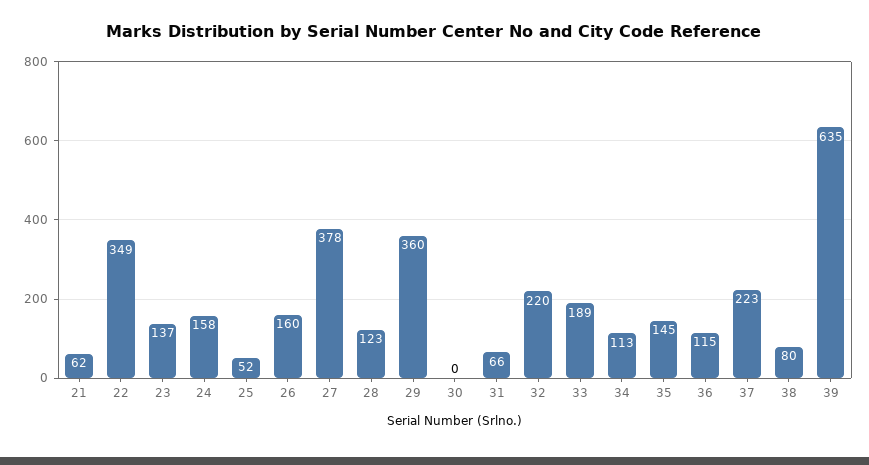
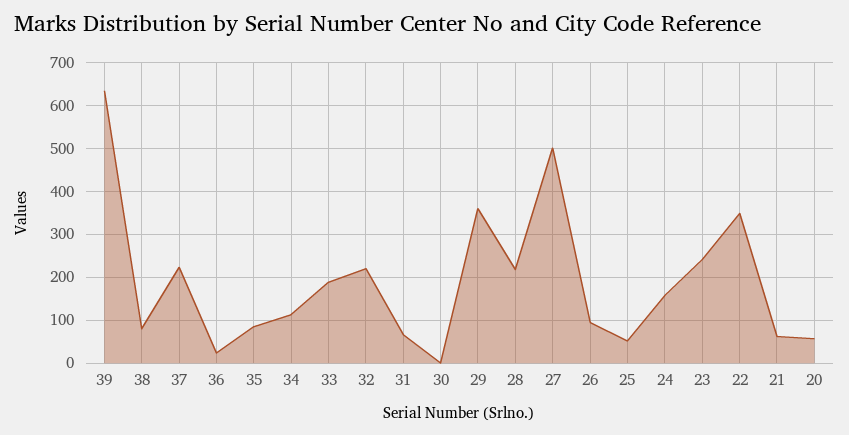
23: 137 -> 240
26: 160 -> 100
27: 378 -> 500
28: 123 -> 220
35: 145 -> 80
36: 115 -> 20
20: none -> 60

